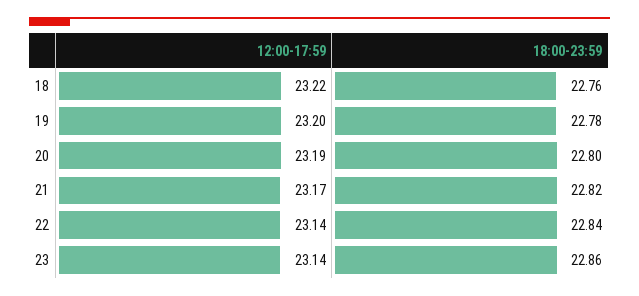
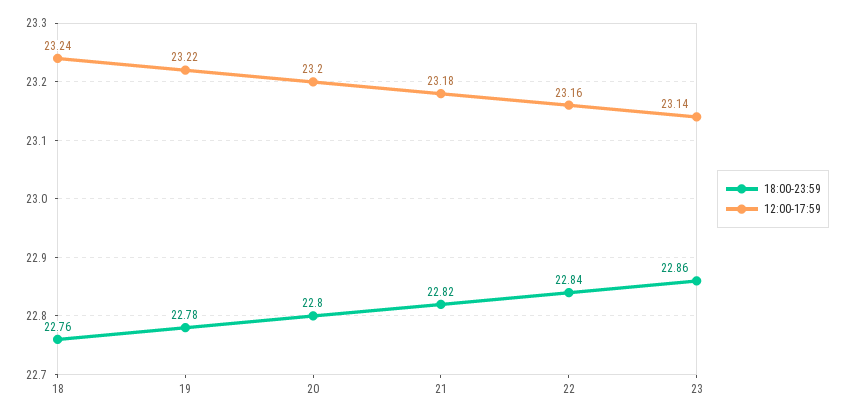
12:00-17:59, 18: 23.22 -> 23.24
12:00-17:59, 19: 23.2 -> 23.22
12:00-17:59, 20: 23.19 -> 23.2
12:00-17:59, 21: 23.17 -> 23.18
12:00-17:59, 22: 23.14 -> 23.16

